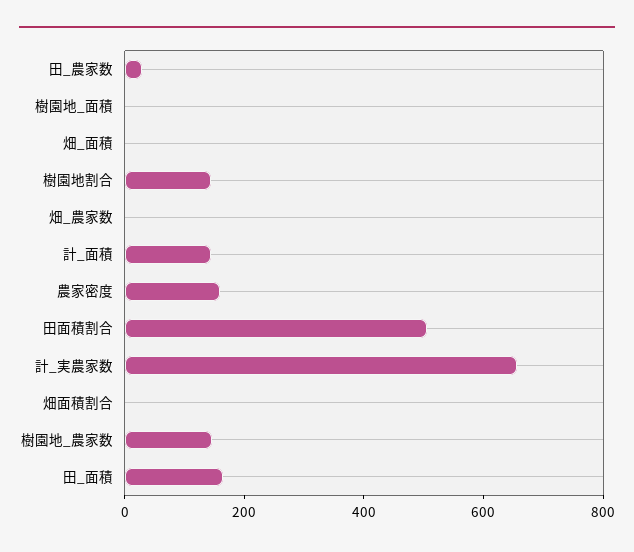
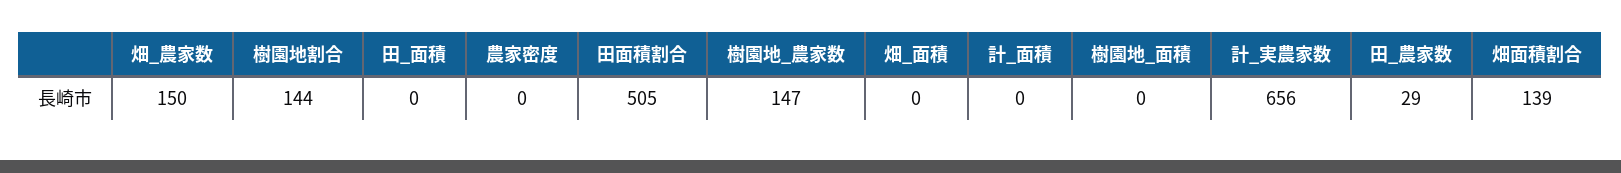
畑_農家数: 0 -> 150
計_面積: 150 -> 0
農家密度: 150 -> 0
畑面積割合: 0 -> 139
田_面積: 150 -> 0

